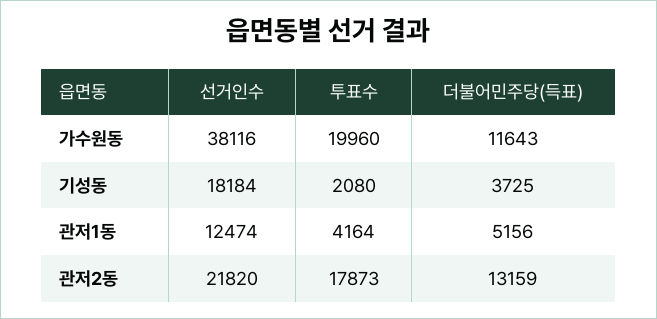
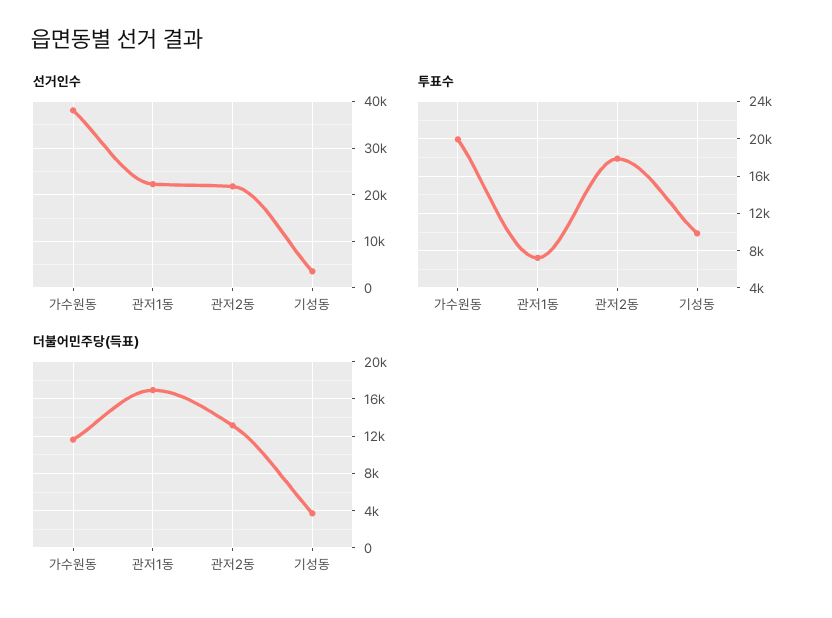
선거인수, 기성동: 18184 -> 4000
투표수, 기성동: 2080 -> 10000
선거인수, 관저1동: 12474 -> 22000
투표수, 관저1동: 4164 -> 7000
더불어민주당(득표), 관저1동: 5156 -> 17000

